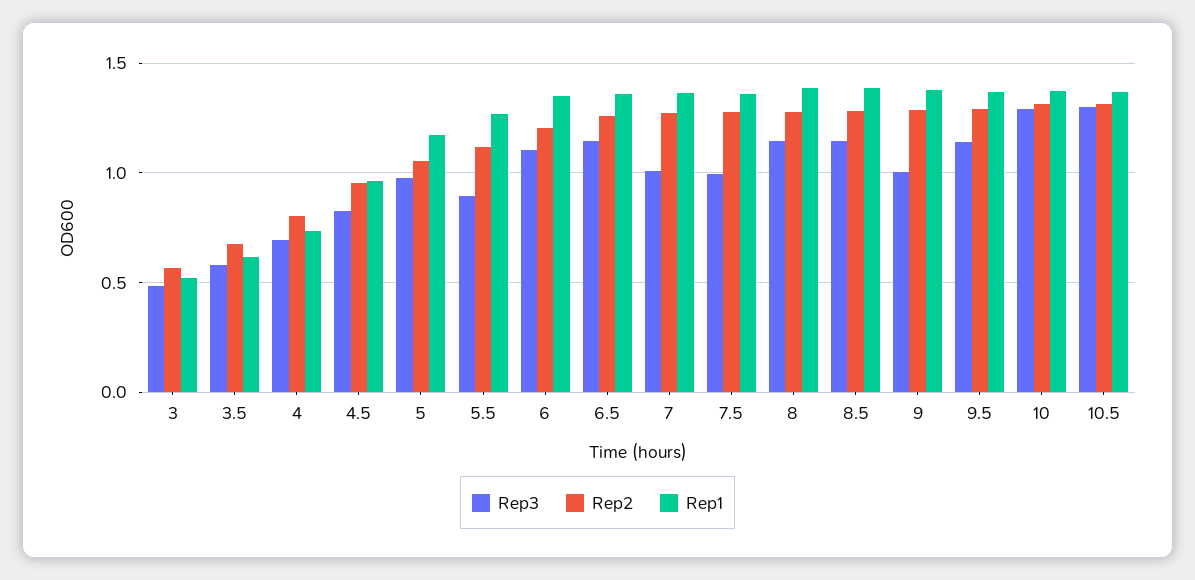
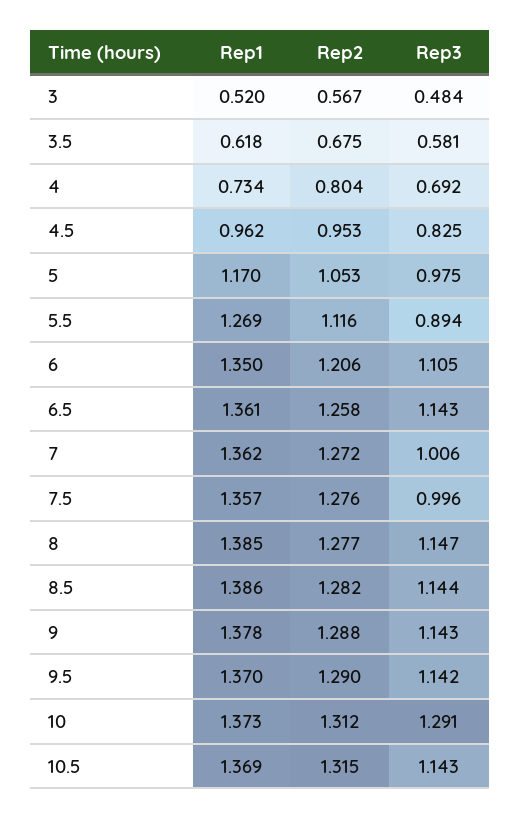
Rep3, 9: 1 -> 1.143
Rep3, 10.5: 1.3 -> 1.143

